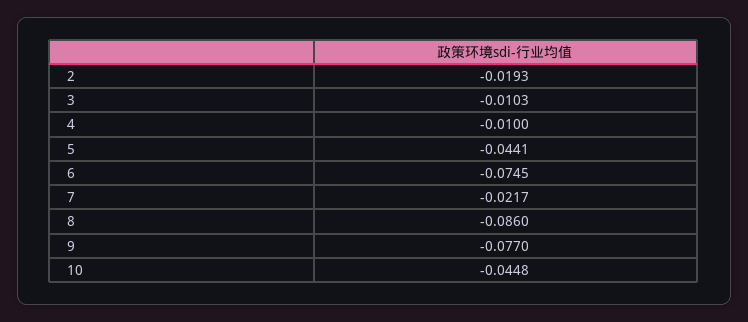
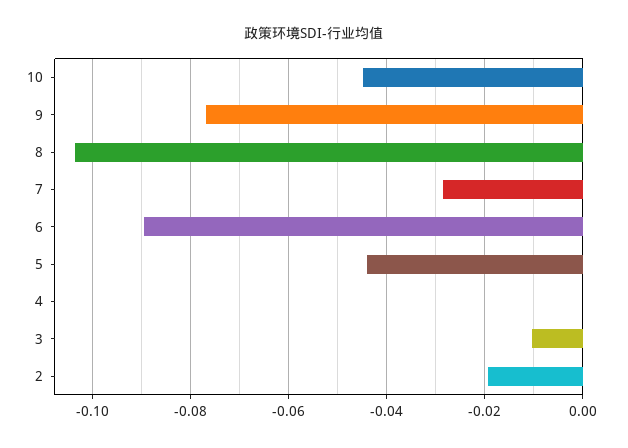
4: -0.01 -> 0
6: -0.0745 -> -0.09
7: -0.0217 -> -0.028
8: -0.086 -> -0.104

